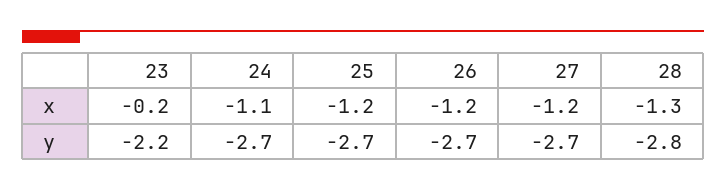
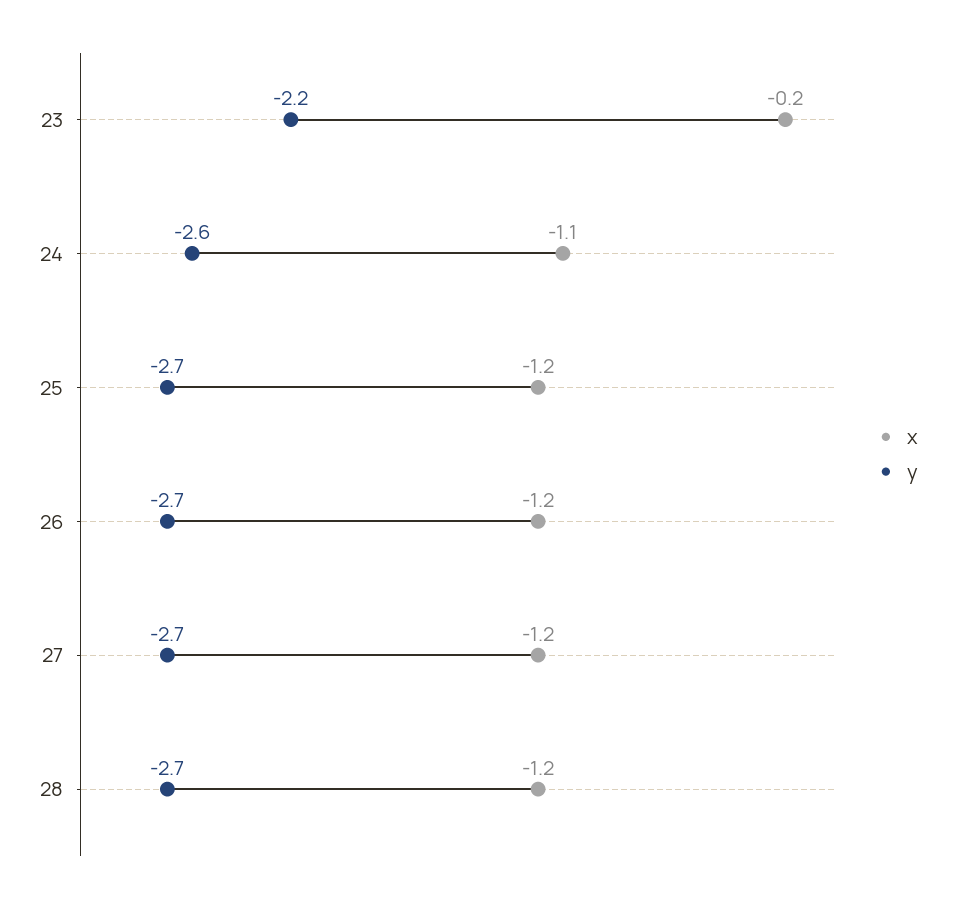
x, 28: -1.3 -> -1.2
y, 24: -2.7 -> -2.6
y, 28: -2.8 -> -2.7

